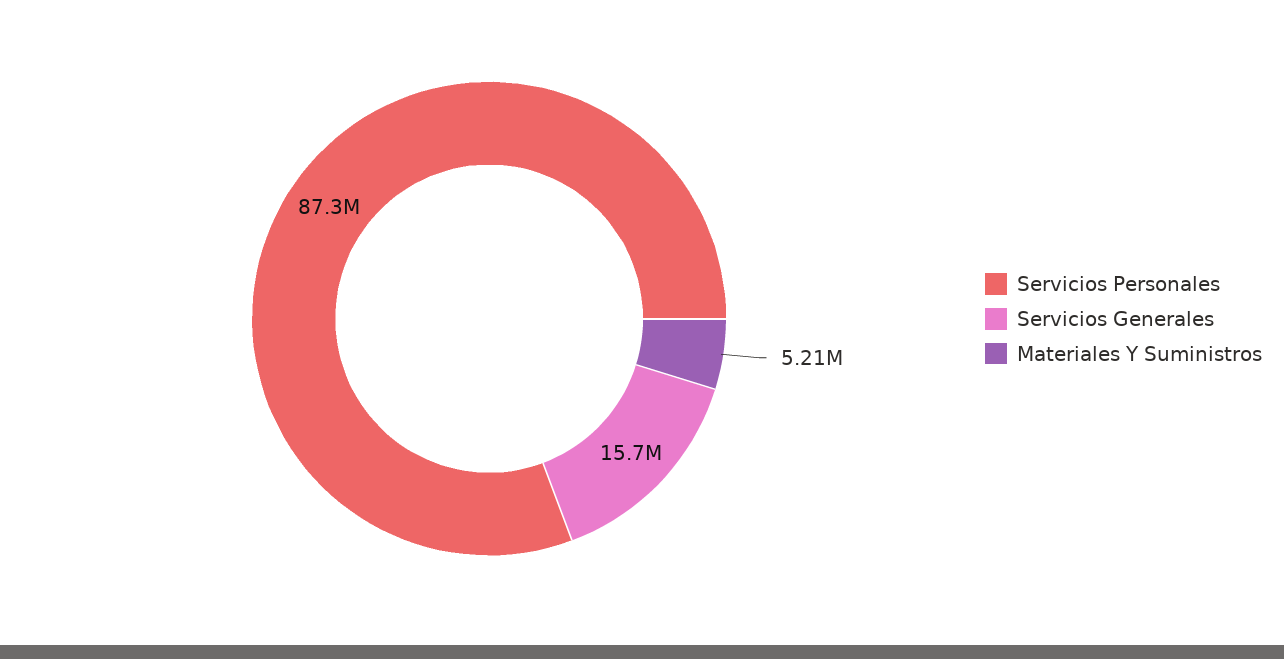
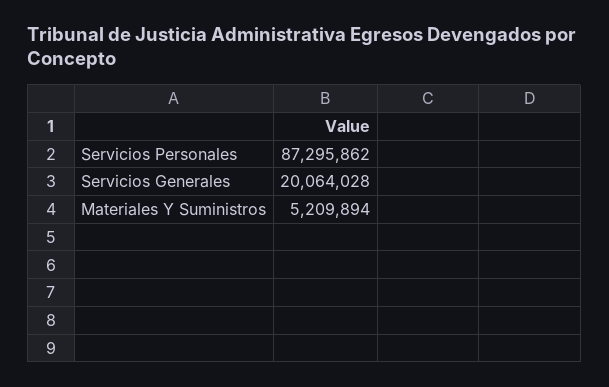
Servicios Generales: 15700000 -> 20064028

